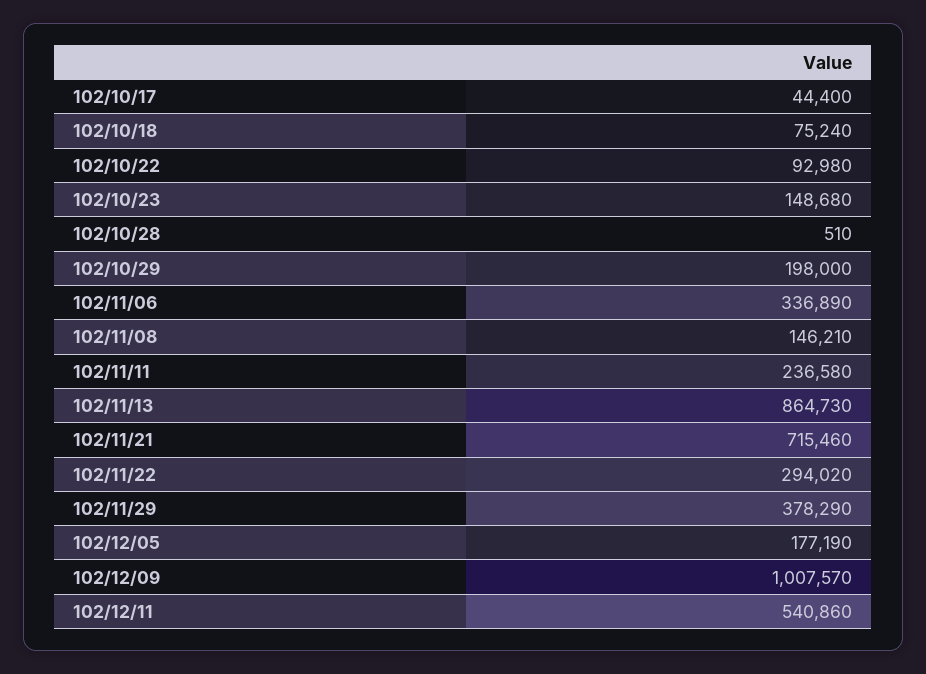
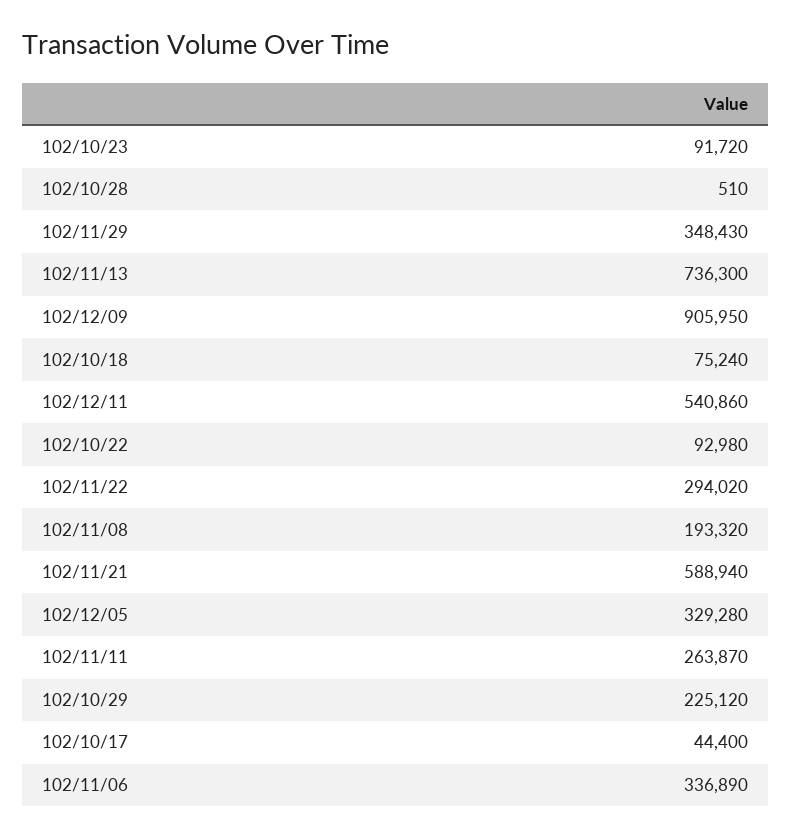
102/10/23: 148680 -> 91720
102/10/29: 198000 -> 225120
102/11/08: 146210 -> 193320
102/11/11: 236580 -> 263870
102/11/13: 864730 -> 736300
102/11/21: 715460 -> 588940
102/11/29: 378290 -> 348430
102/12/05: 177190 -> 329280
102/12/09: 1007570 -> 905950

